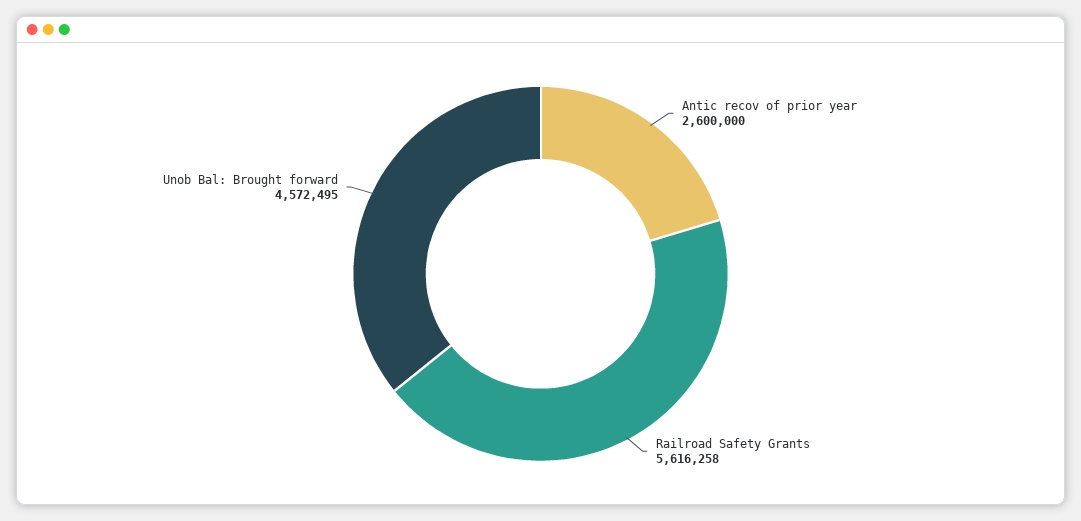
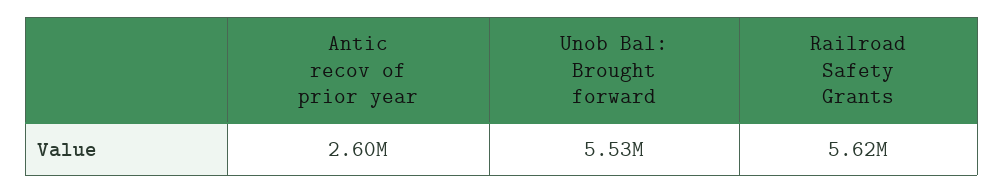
Unob Bal: Brought forward: 4572495 -> 5530000

